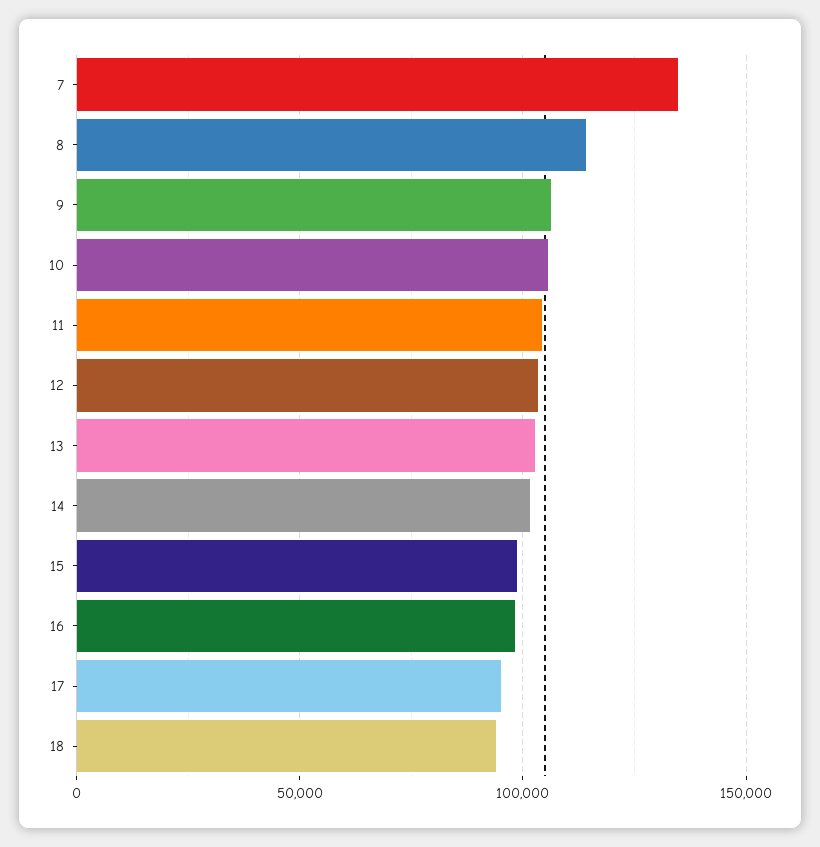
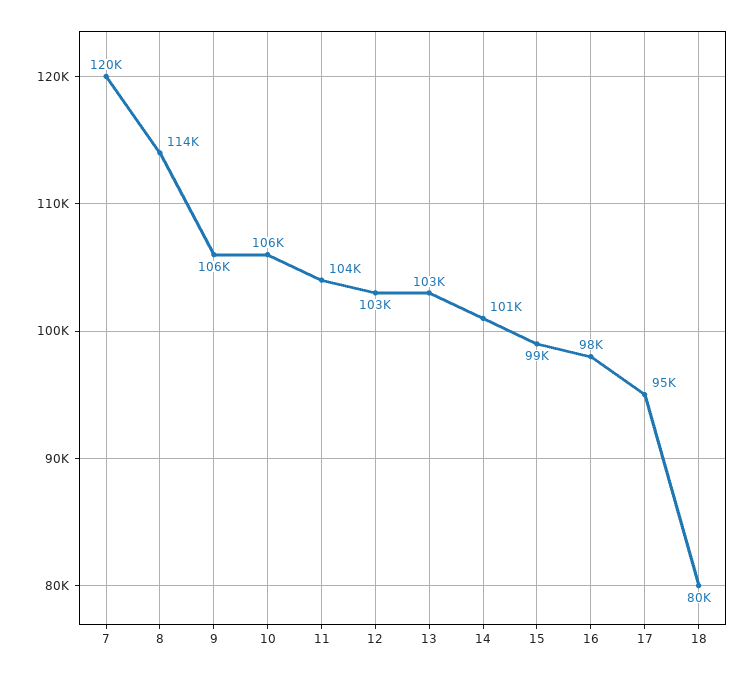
7: 135000 -> 120000
18: 95000 -> 80000

